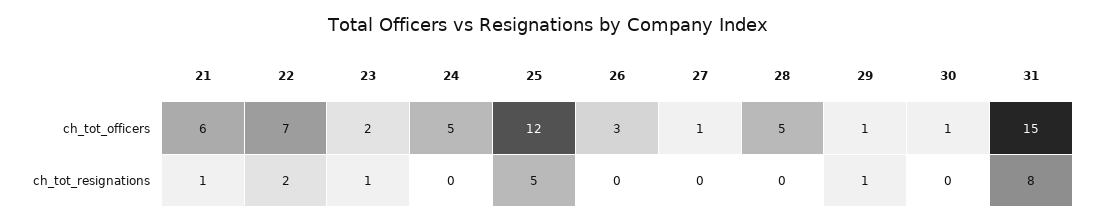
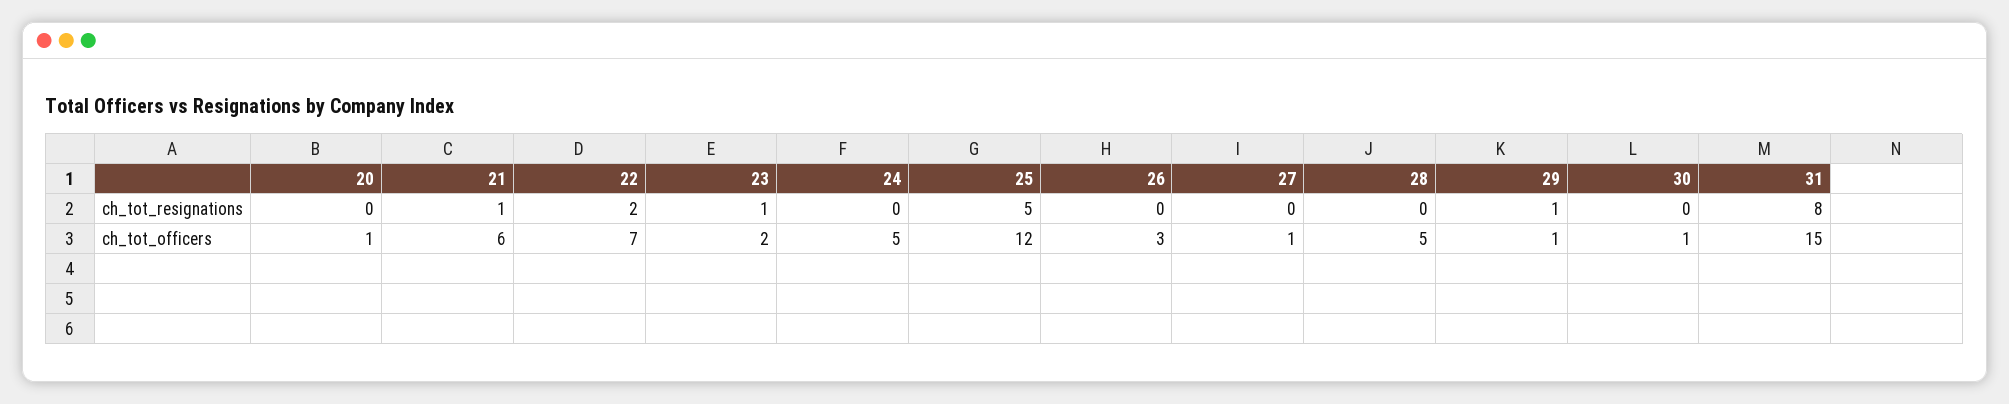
20, ch_tot_resignations: none -> 0
20, ch_tot_officers: none -> 1

